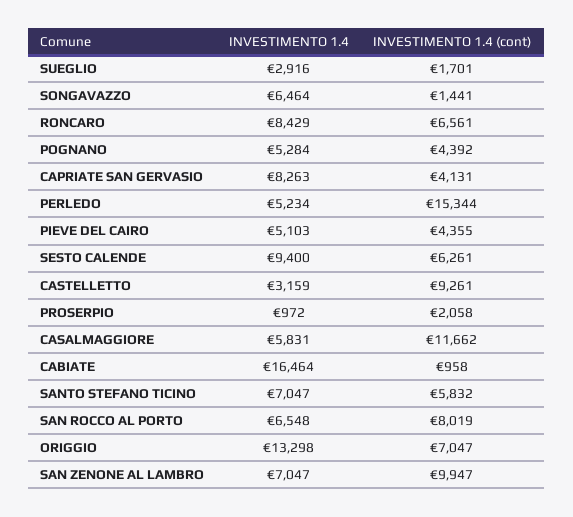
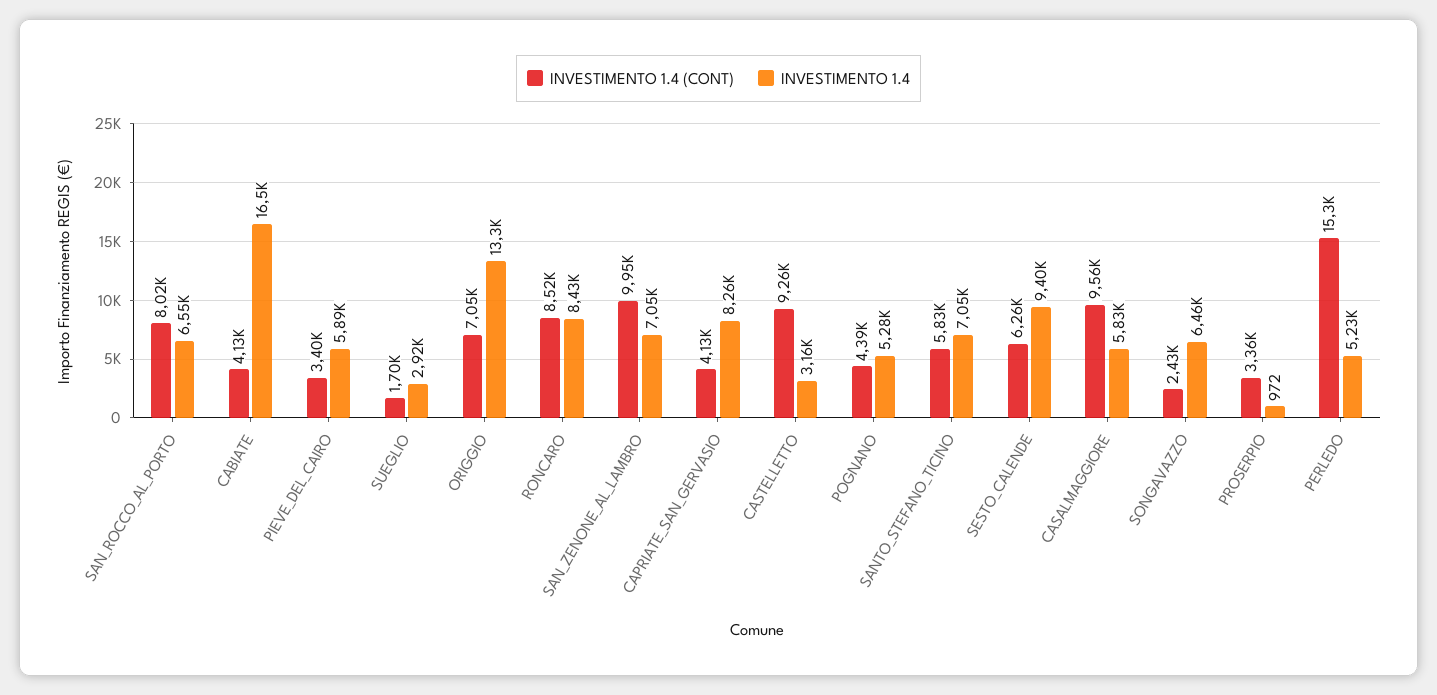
INVESTIMENTO 1.4 (cont), SONGAVAZZO: 1441 -> 2430
INVESTIMENTO 1.4 (cont), RONCARO: 6561 -> 8520
INVESTIMENTO 1.4, PIEVE DEL CAIRO: 5103 -> 5890
INVESTIMENTO 1.4 (cont), PIEVE DEL CAIRO: 4355 -> 3400
INVESTIMENTO 1.4 (cont), PROSERPIO: 2058 -> 3360
INVESTIMENTO 1.4 (cont), CASALMAGGIORE: 11662 -> 9560
INVESTIMENTO 1.4 (cont), CABIATE: 958 -> 4130

